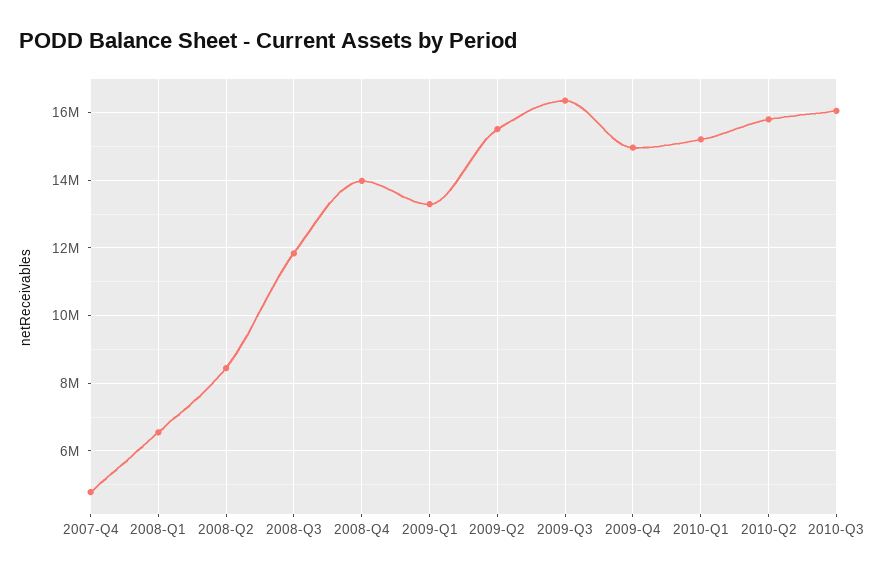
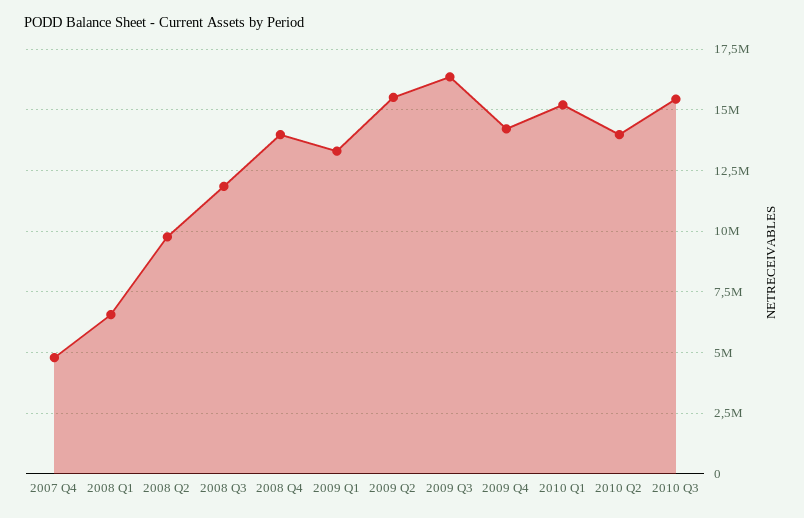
2008-Q2: 8400000 -> 9750000
2009-Q4: 15000000 -> 14250000
2010-Q2: 15800000 -> 14000000
2010-Q3: 16000000 -> 15500000

